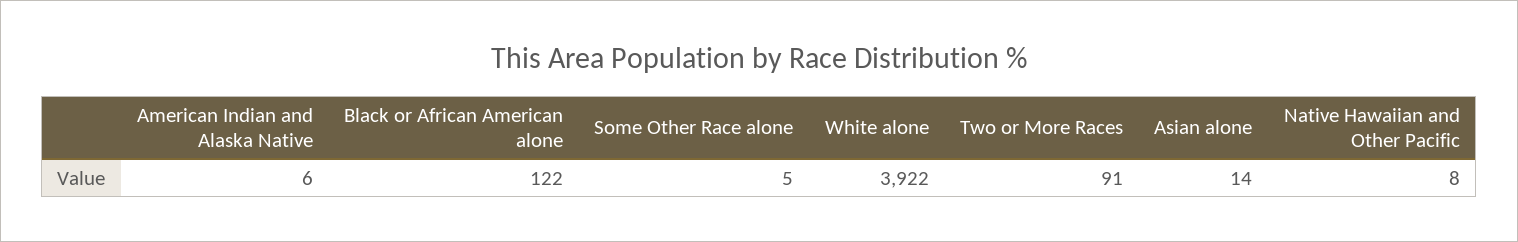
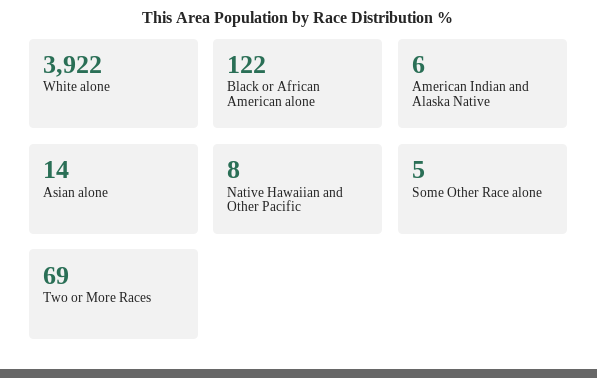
Two or More Races: 91 -> 69

